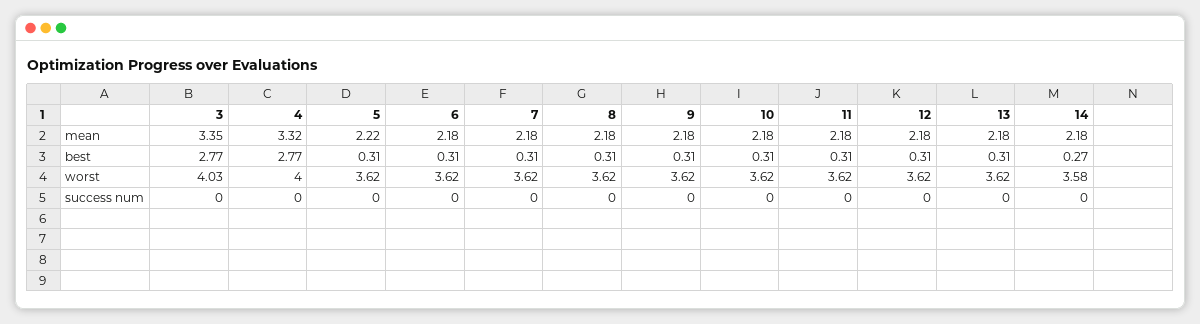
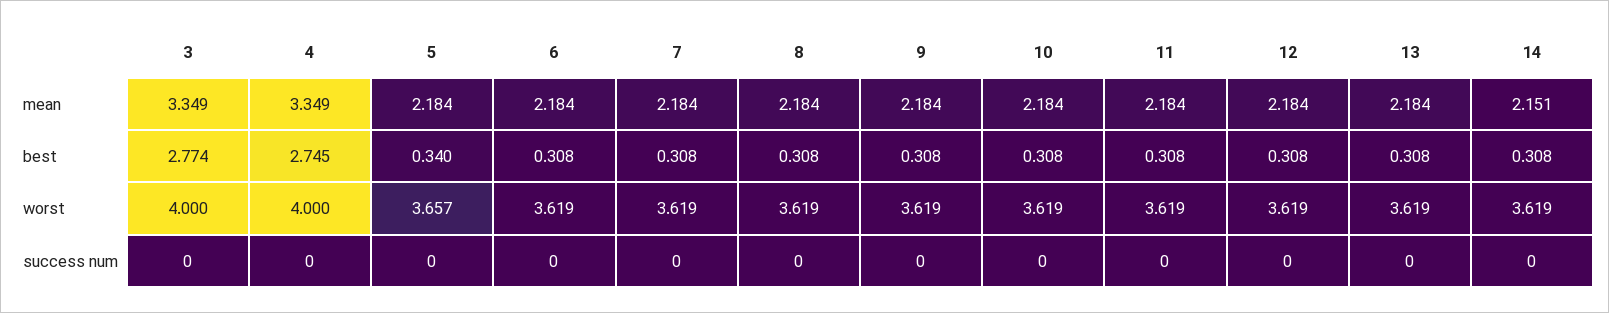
4, mean: 3.32 -> 3.349
5, mean: 2.22 -> 2.184
14, mean: 2.18 -> 2.151
4, best: 2.77 -> 2.745
5, best: 0.31 -> 0.34
14, best: 0.27 -> 0.308
3, worst: 4.03 -> 4
5, worst: 3.62 -> 3.657
14, worst: 3.58 -> 3.619

